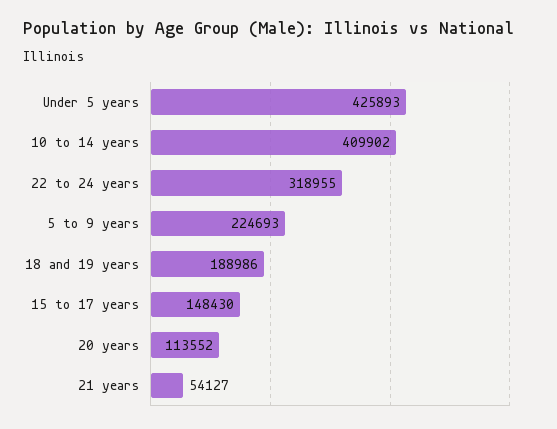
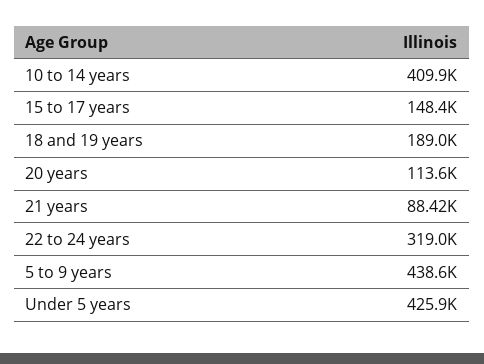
5 to 9 years: 224693 -> 438600
21 years: 54127 -> 88420

